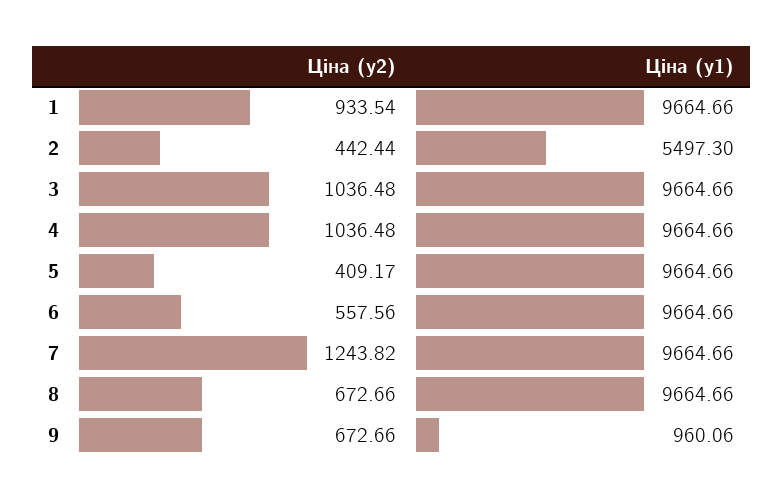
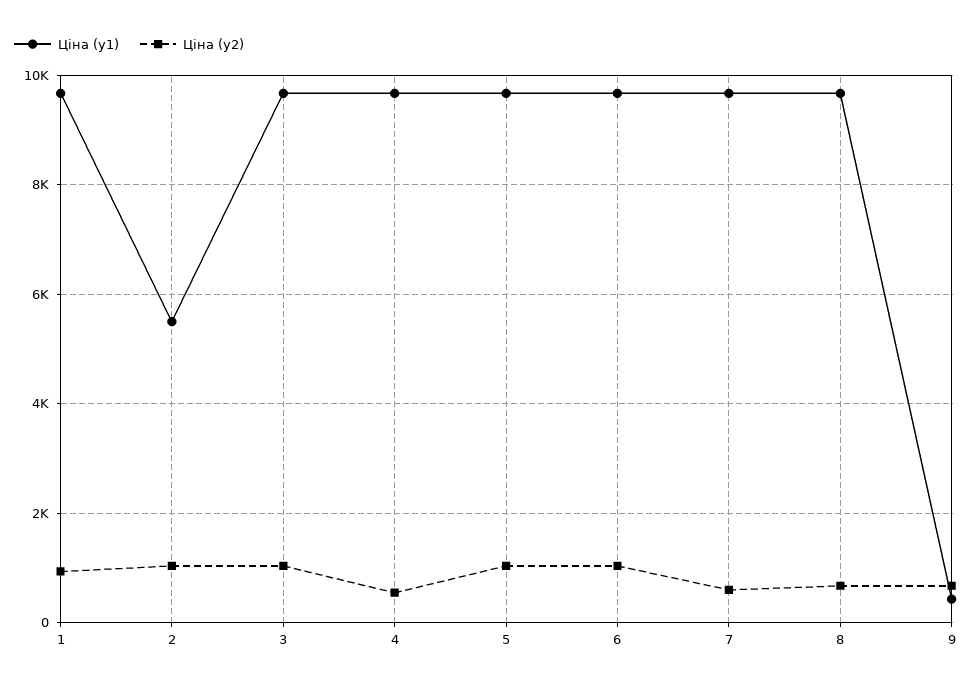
Ціна (y2), 2: 442.44 -> 1000
Ціна (y2), 4: 1036.48 -> 600
Ціна (y2), 5: 409.17 -> 1000
Ціна (y2), 6: 557.56 -> 1000
Ціна (y2), 7: 1243.82 -> 600
Ціна (y1), 9: 960.06 -> 400

